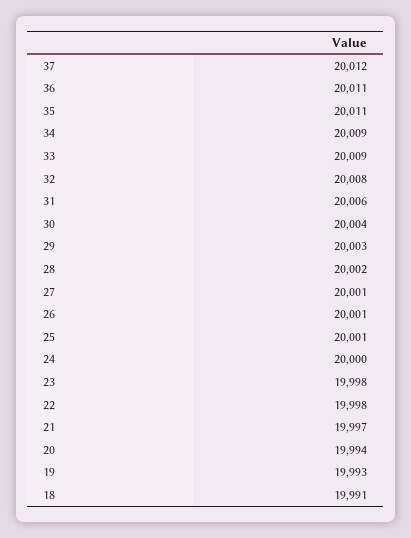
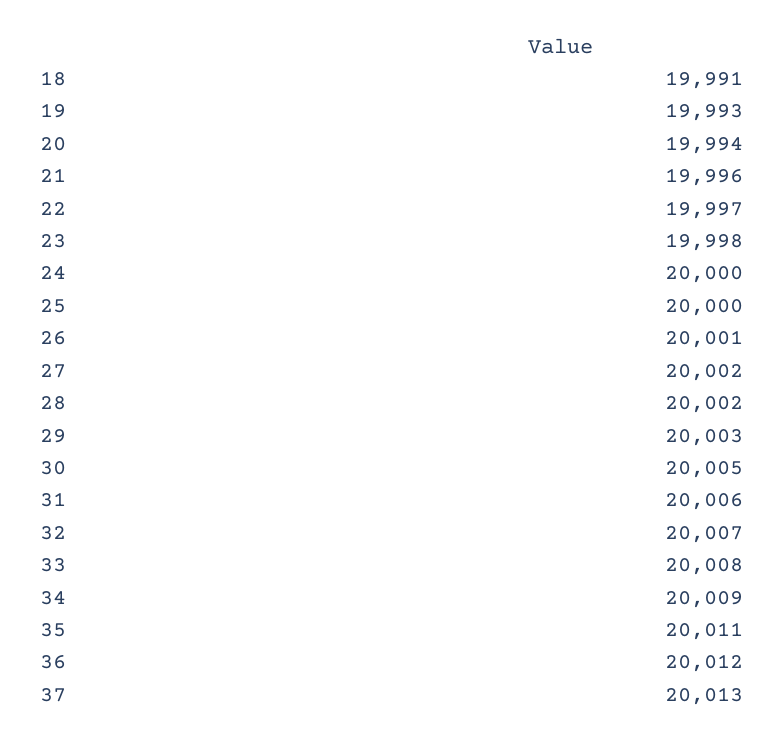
37: 20012 -> 20013
36: 20011 -> 20012
33: 20009 -> 20008
32: 20008 -> 20007
30: 20004 -> 20005
27: 20001 -> 20002
25: 20001 -> 20000
22: 19998 -> 19997
21: 19997 -> 19996

